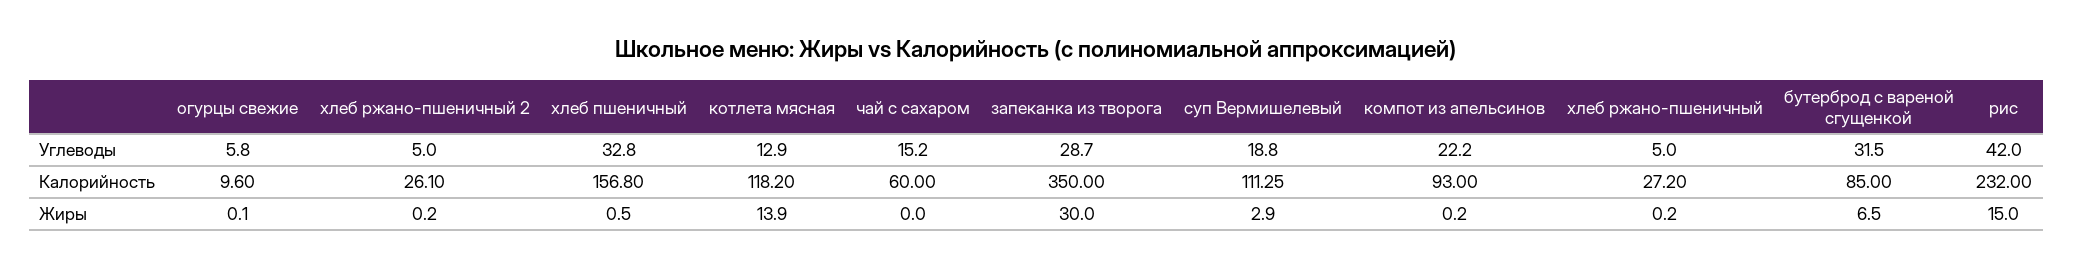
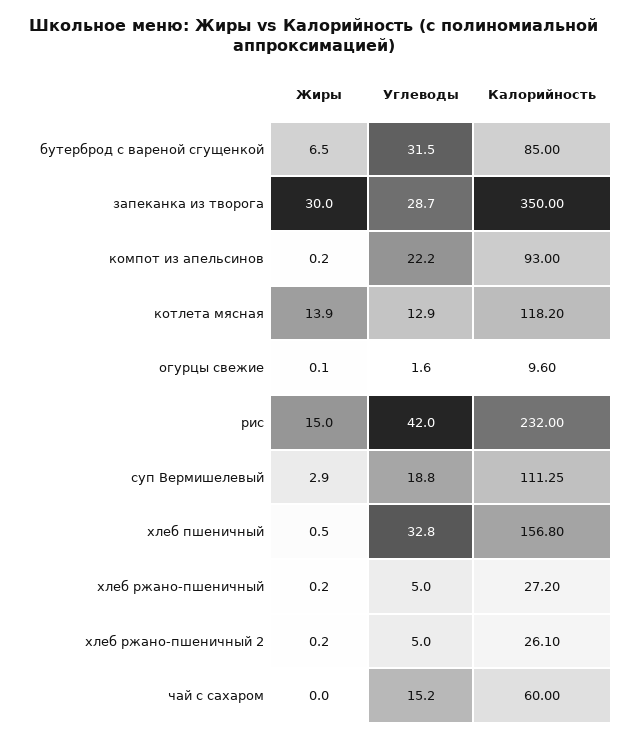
огурцы свежие, Углеводы: 5.8 -> 1.6

